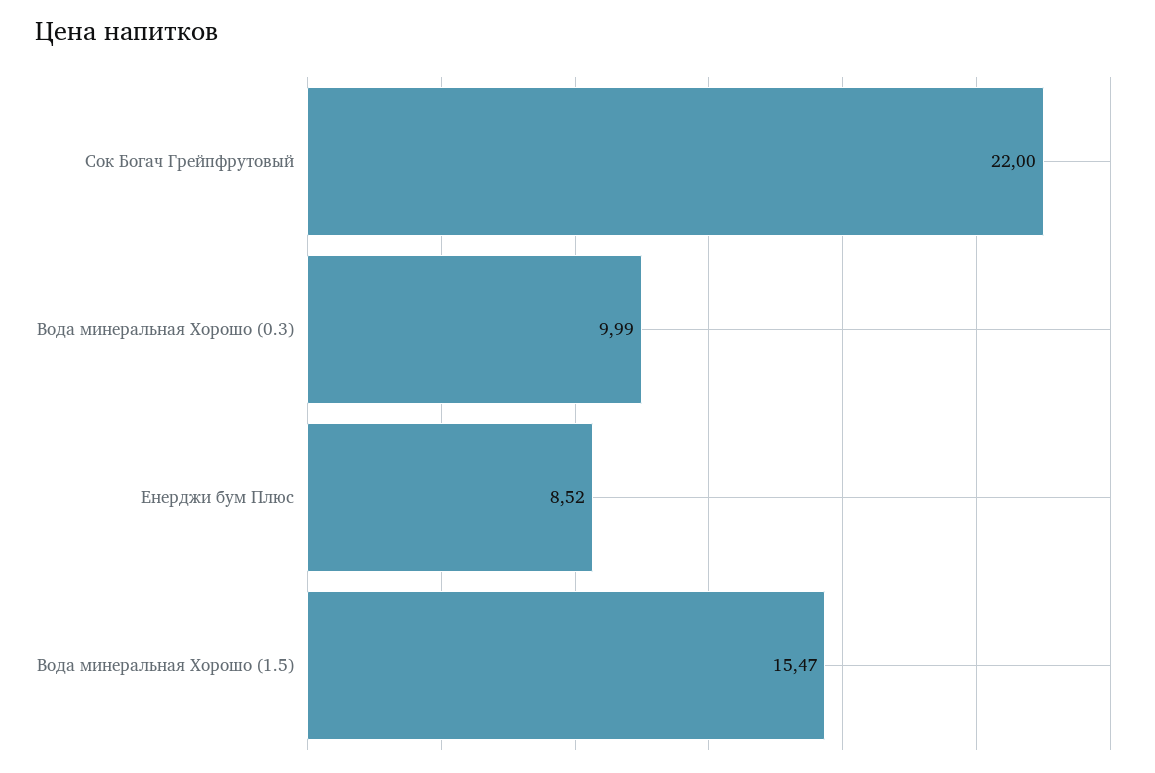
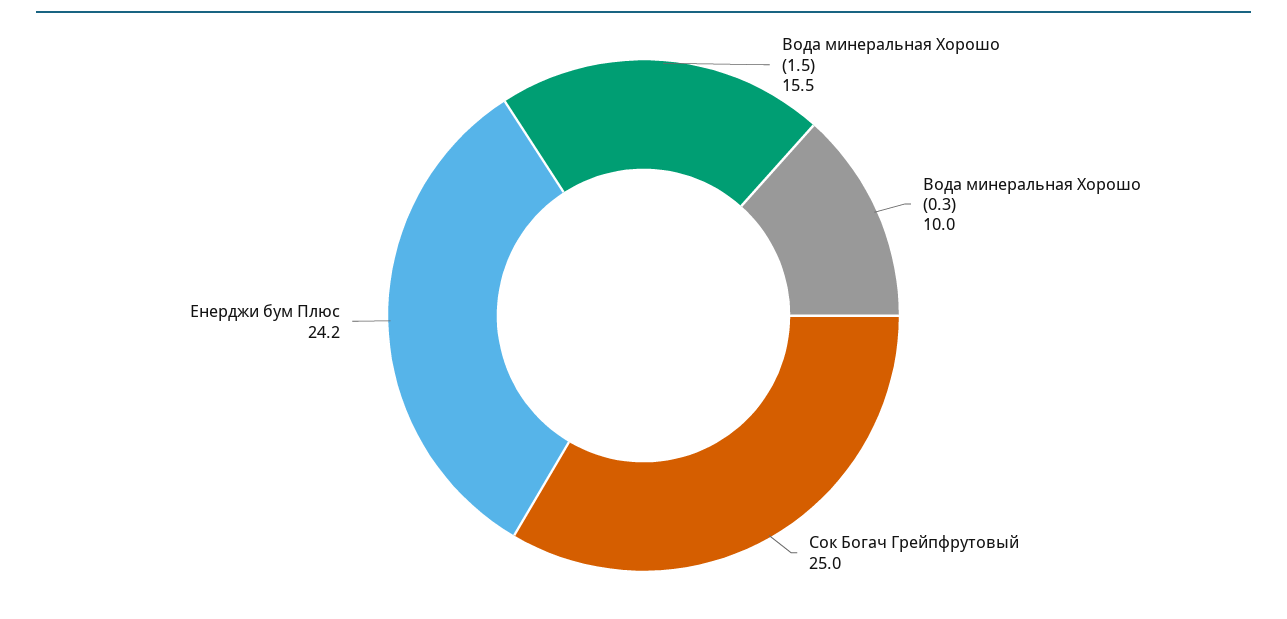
Сок Богач Грейпфрутовый: 22 -> 25
Енерджи бум Плюс: 8.52 -> 24.2

